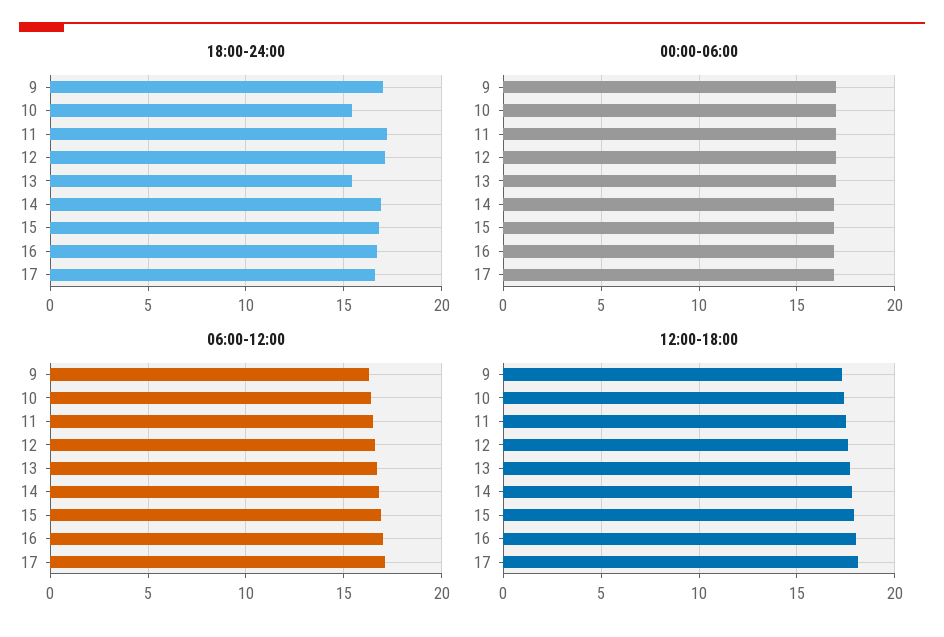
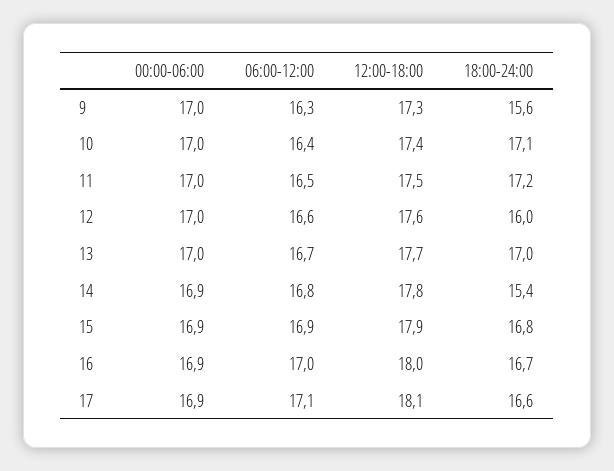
18:00-24:00, 9: 17 -> 15.6
18:00-24:00, 10: 15.5 -> 17.1
18:00-24:00, 12: 17 -> 16
18:00-24:00, 13: 15.5 -> 17
18:00-24:00, 14: 17 -> 15.4

